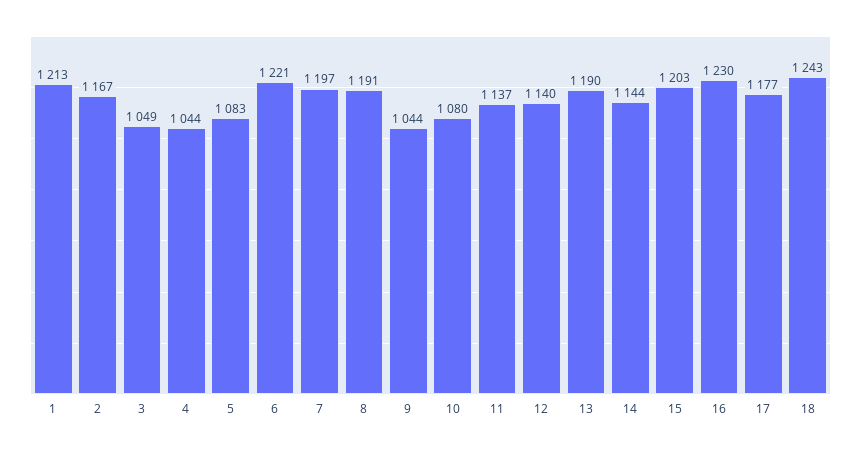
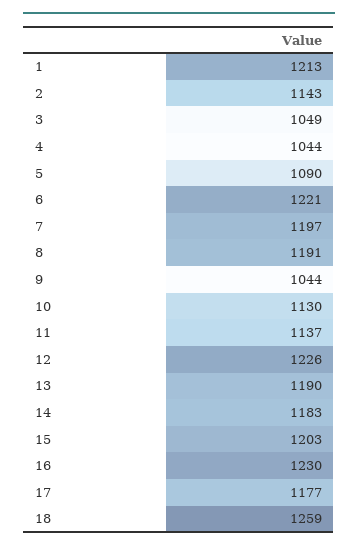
2: 1167 -> 1143
5: 1083 -> 1090
10: 1080 -> 1130
12: 1140 -> 1226
14: 1144 -> 1183
18: 1243 -> 1259

